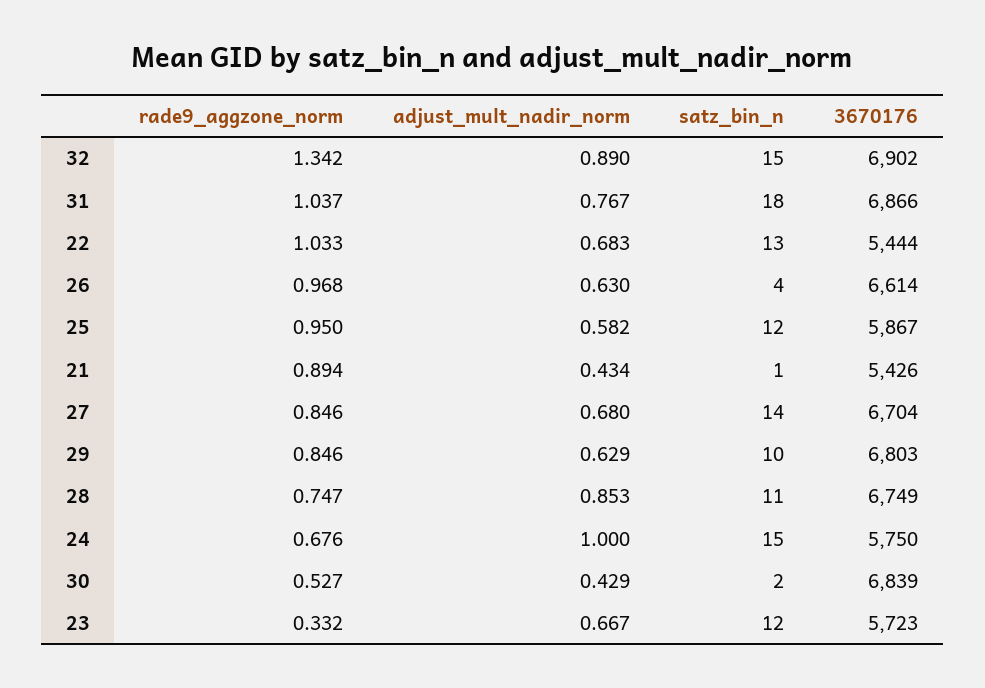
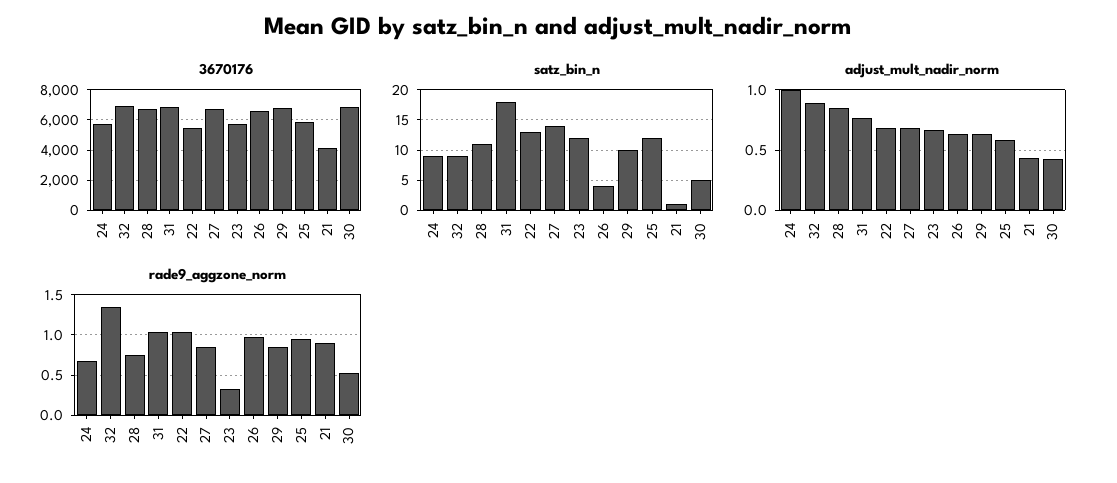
satz_bin_n, 32: 15 -> 9
3670176, 21: 5426 -> 4000
satz_bin_n, 24: 15 -> 9
satz_bin_n, 30: 2 -> 5

